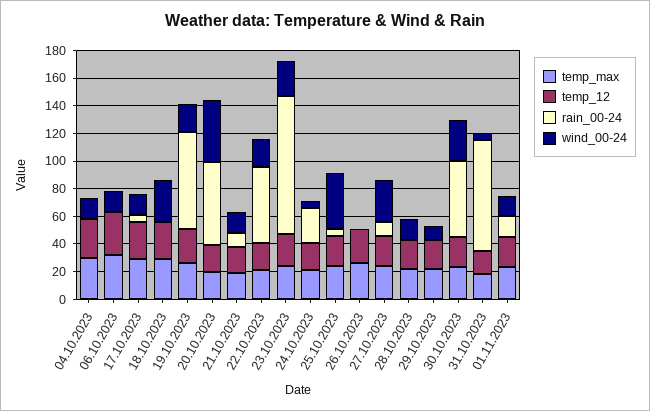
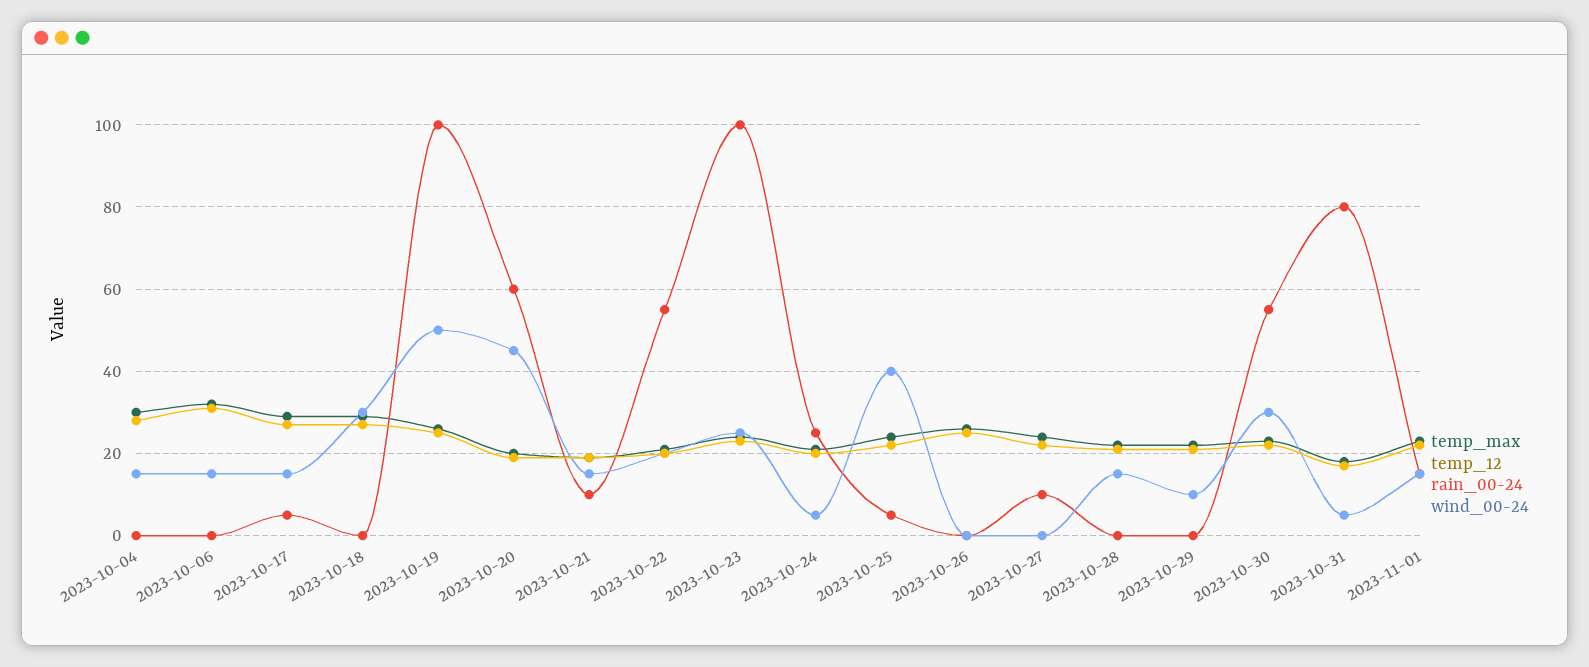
rain_00-24, 19.10.2023: 70 -> 100
wind_00-24, 19.10.2023: 20 -> 50
wind_00-24, 27.10.2023: 30 -> 0

